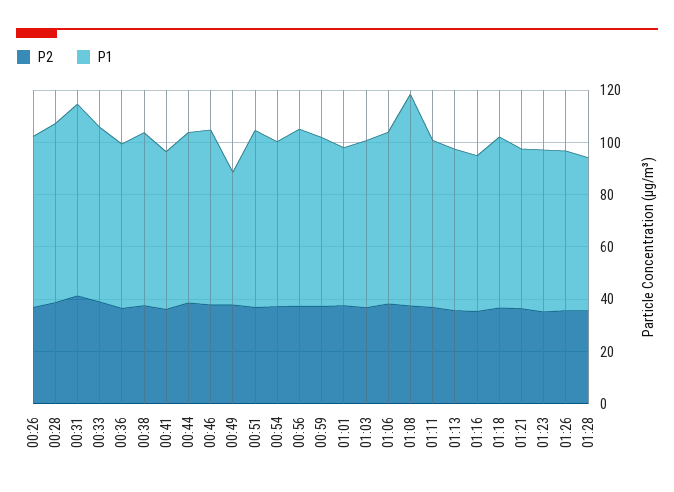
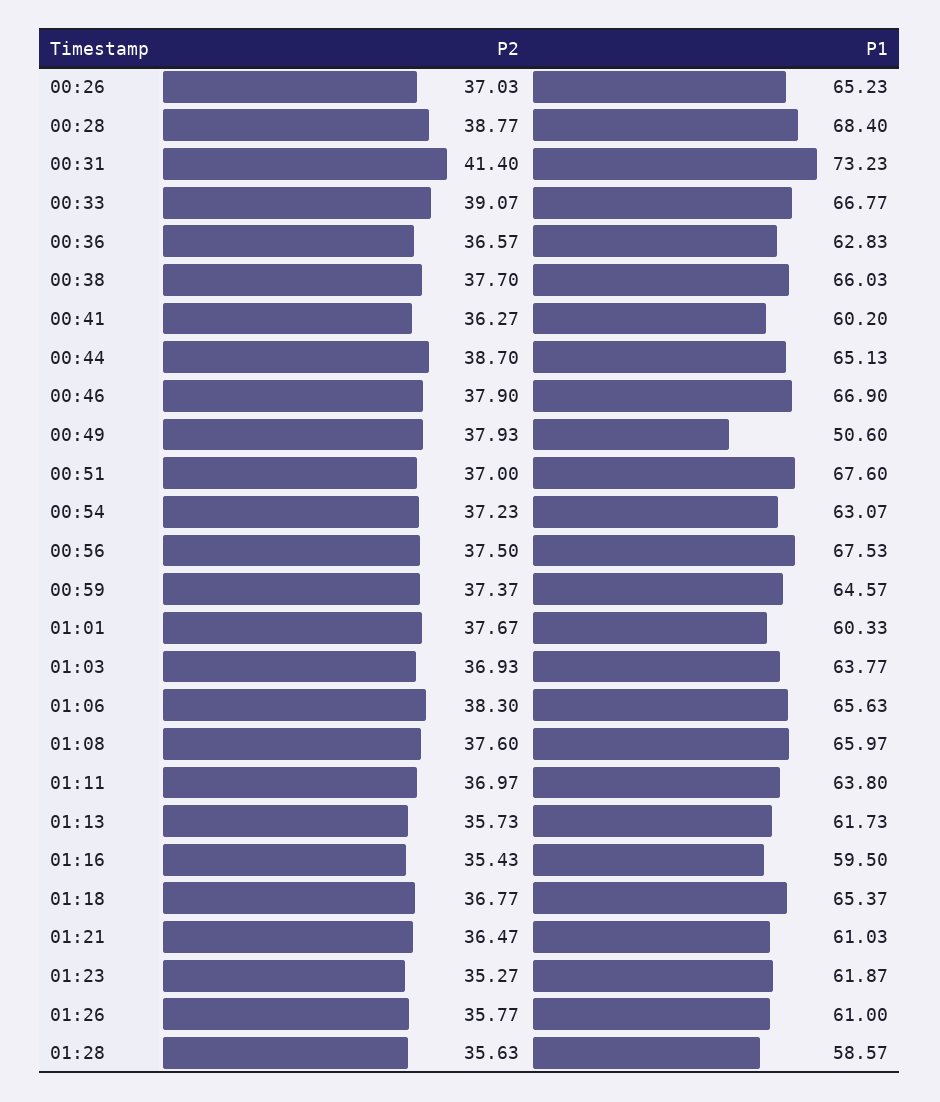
P1, 01:08: 80 -> 65.97

